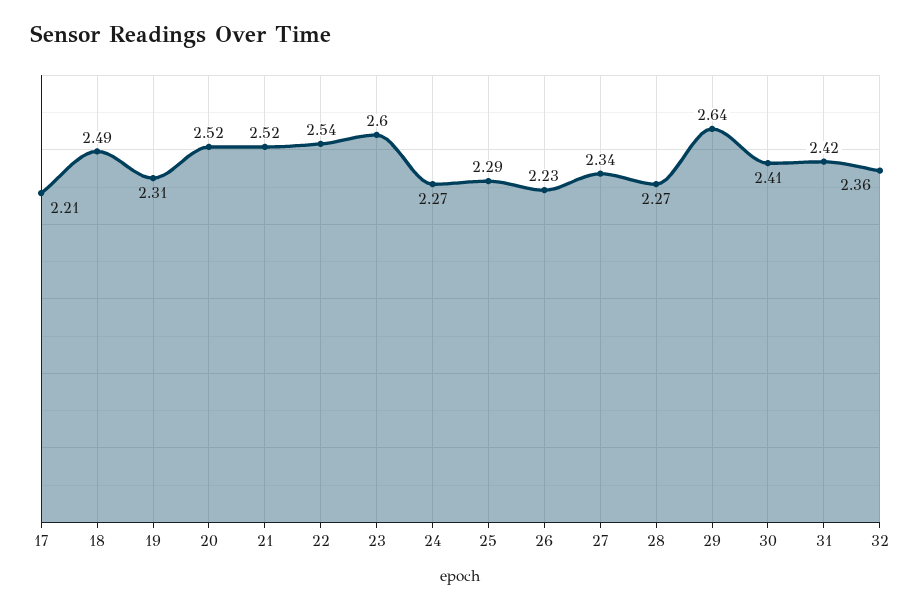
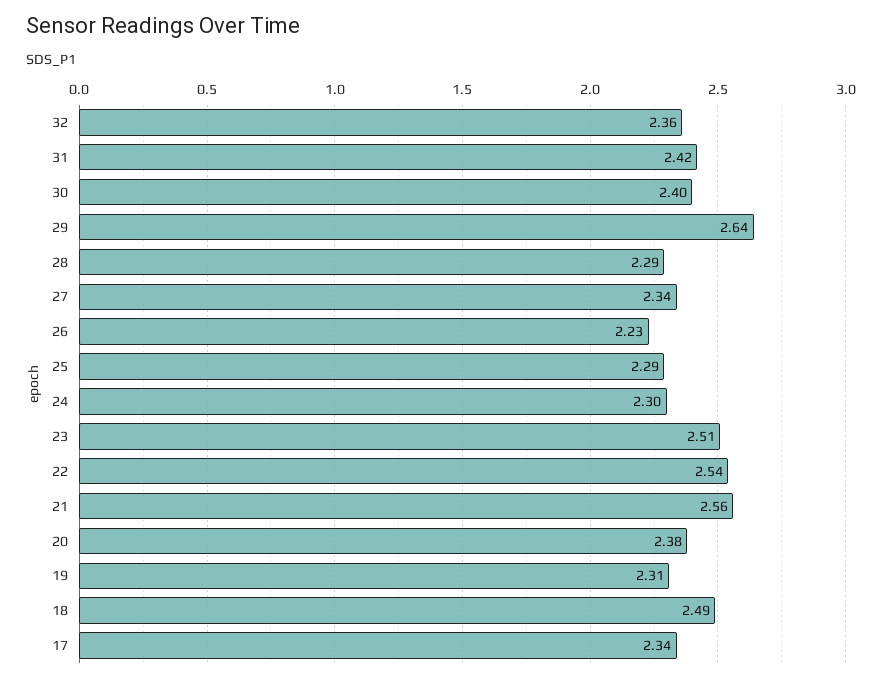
17: 2.21 -> 2.34
20: 2.52 -> 2.38
21: 2.52 -> 2.56
23: 2.6 -> 2.51
24: 2.27 -> 2.3
28: 2.27 -> 2.29
30: 2.41 -> 2.4

